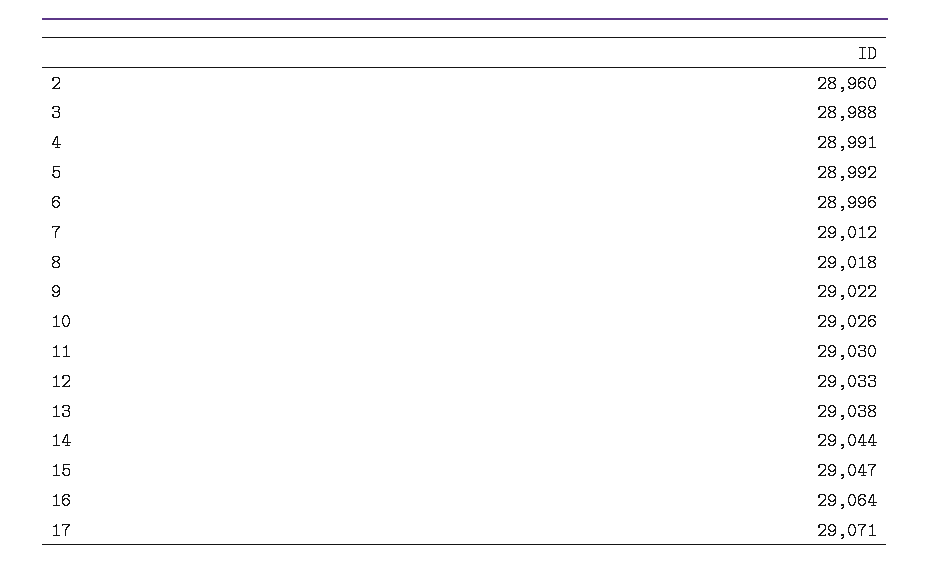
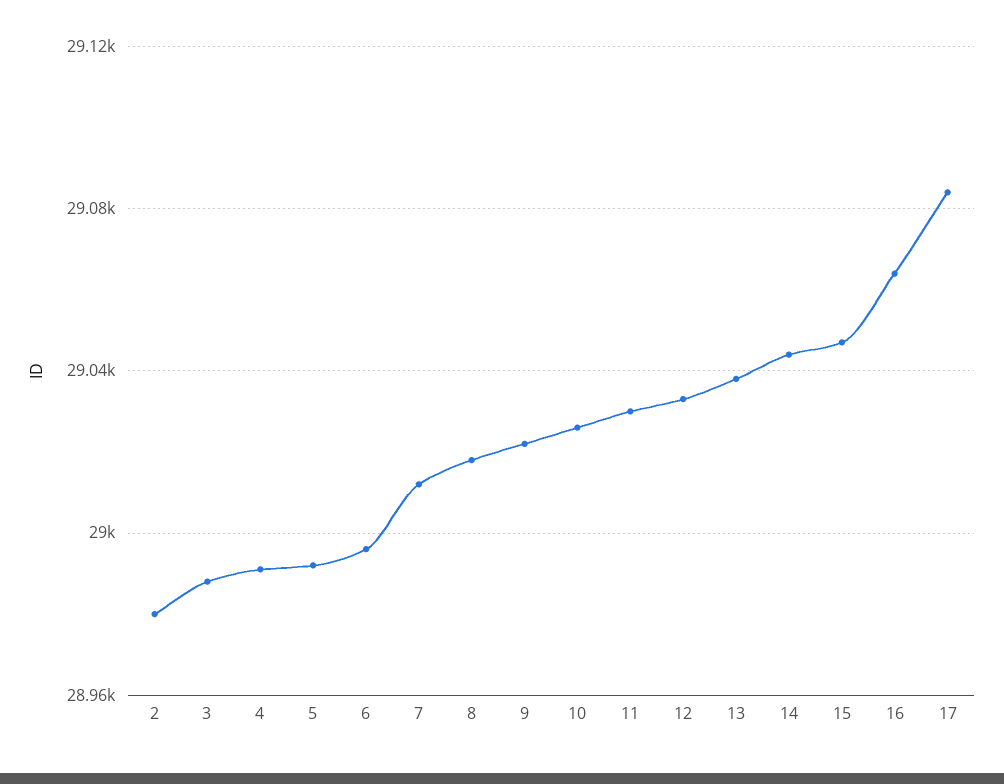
2: 28960 -> 28980
17: 29071 -> 29085

